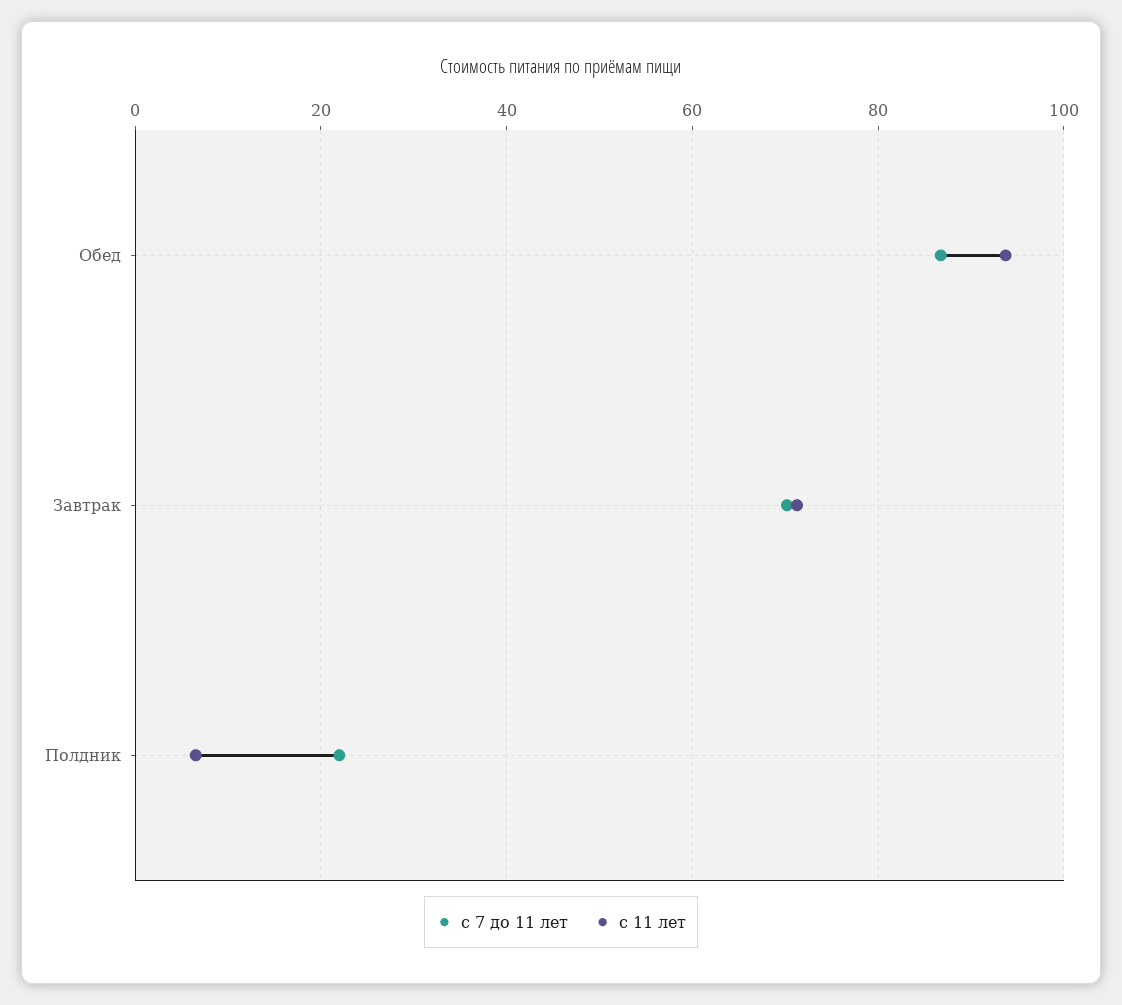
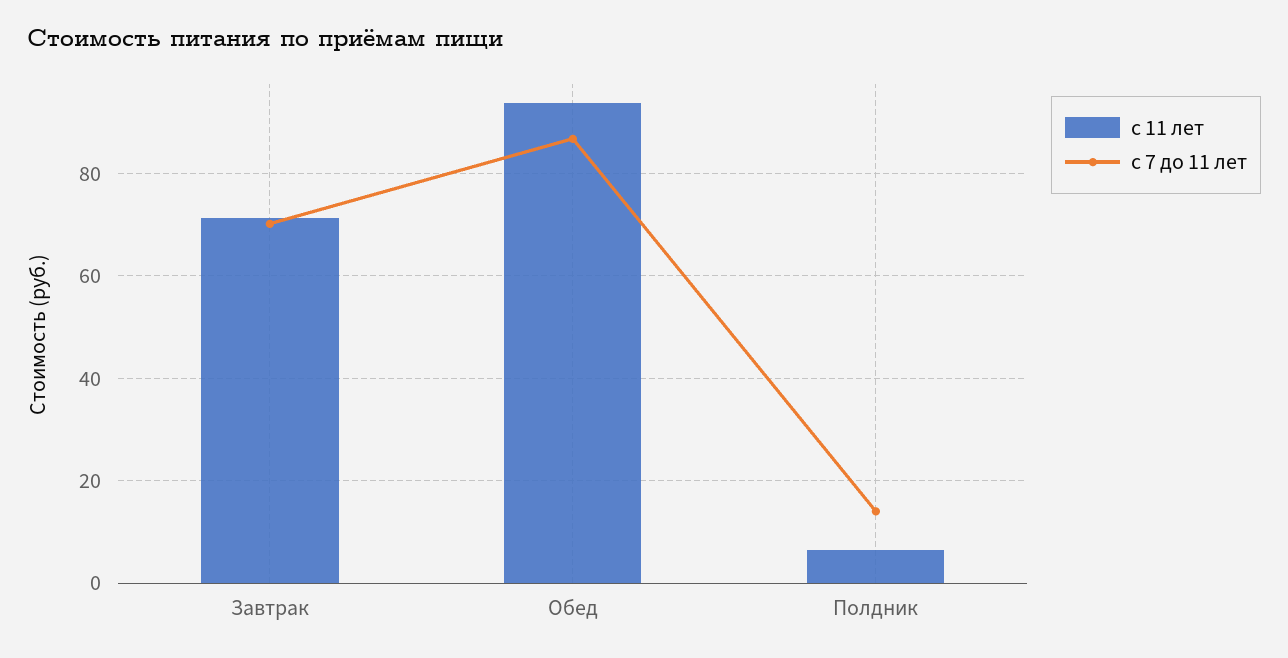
с 7 до 11 лет, Полдник: 22 -> 14

